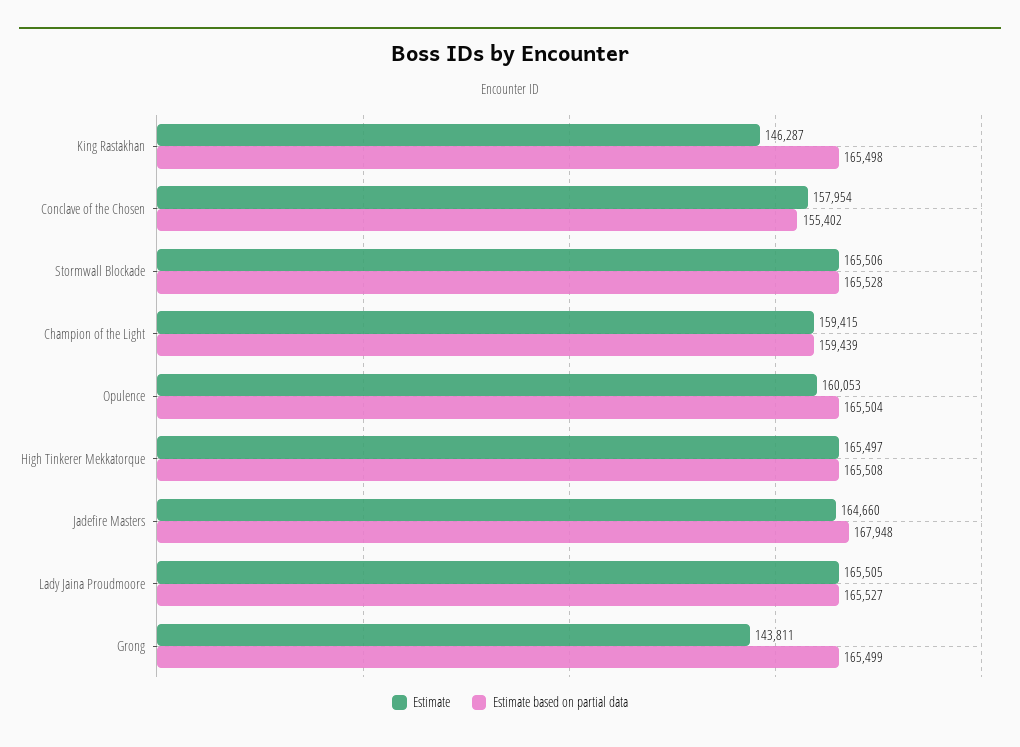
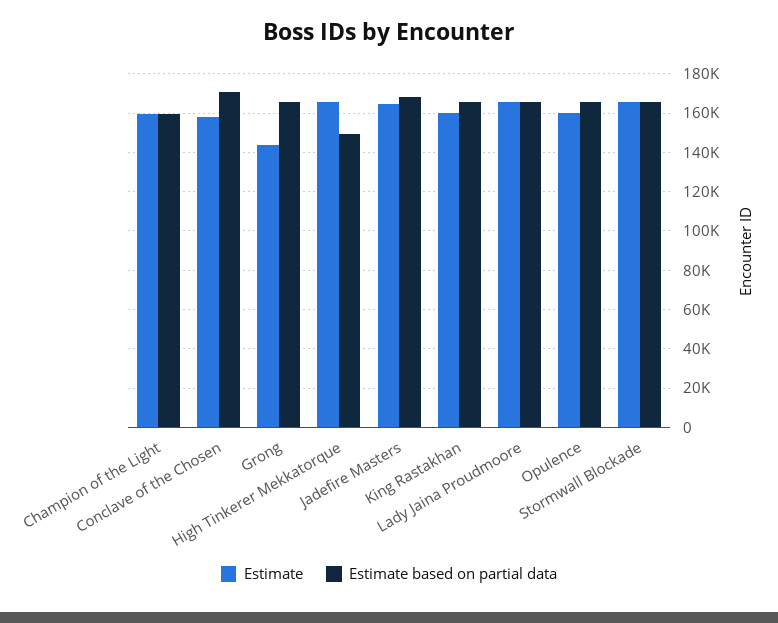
Estimate, King Rastakhan: 146287 -> 160000
Estimate based on partial data, Conclave of the Chosen: 155402 -> 170000
Estimate based on partial data, High Tinkerer Mekkatorque: 165508 -> 150000

